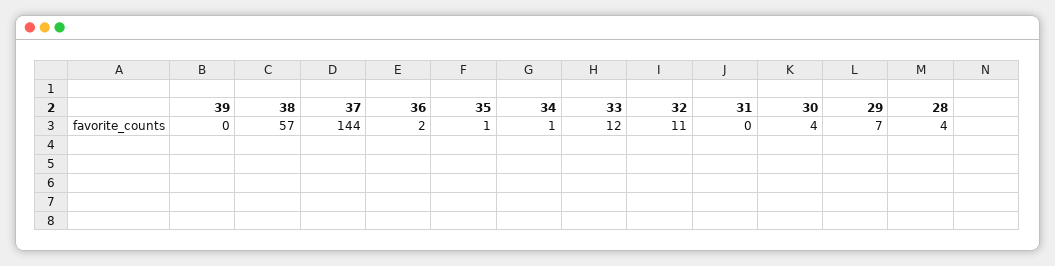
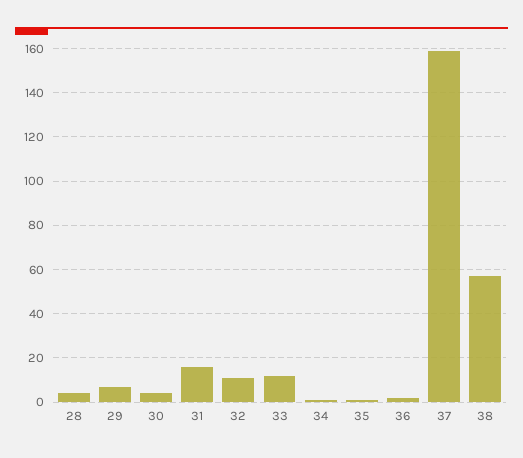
39: 0 -> none
37: 144 -> 160
31: 0 -> 15

